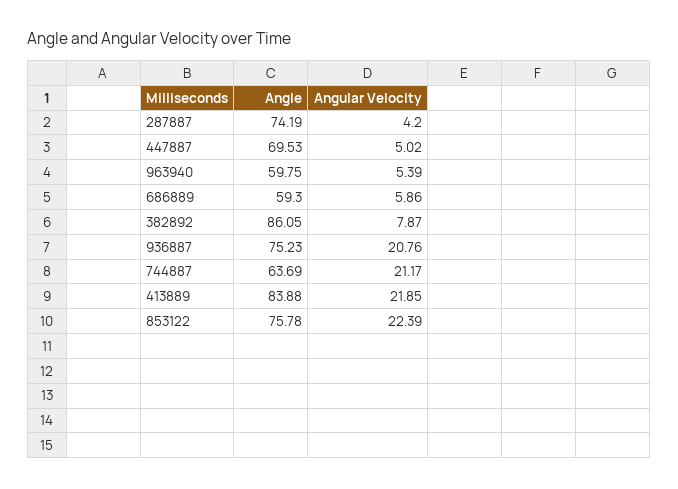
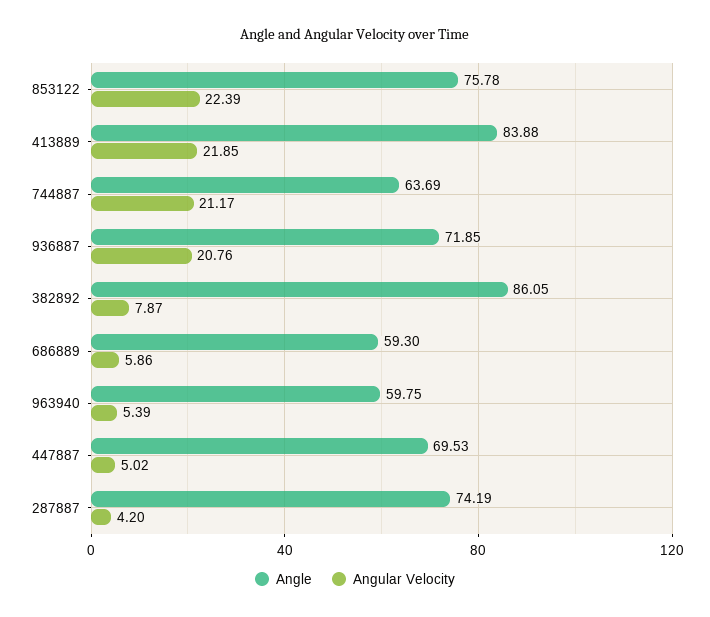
Angle, 936887: 75.23 -> 71.85

